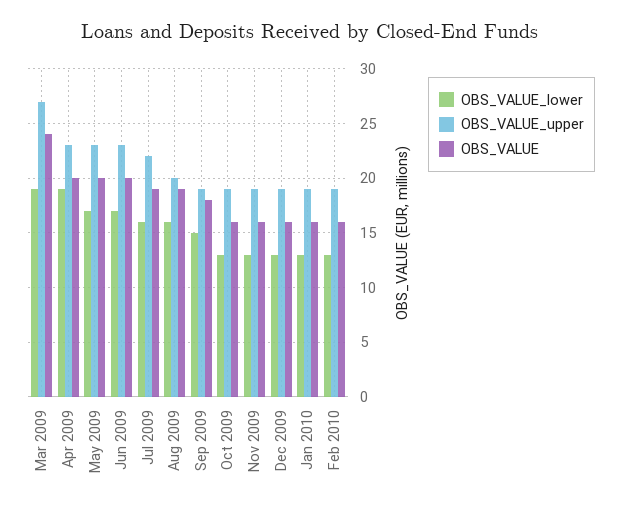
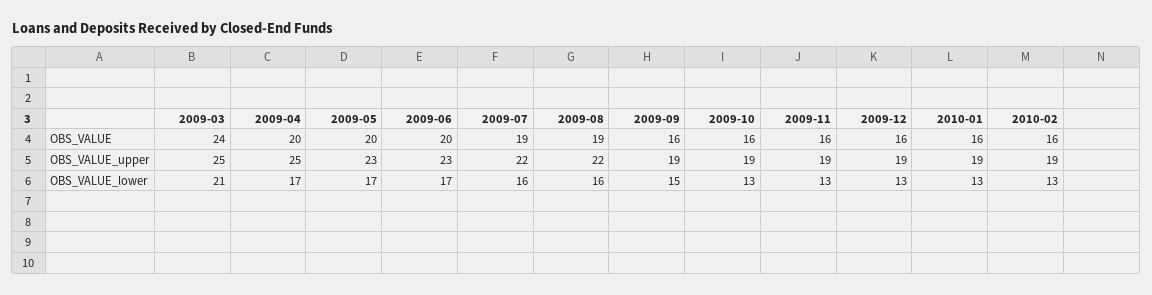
OBS_VALUE_lower, Mar 2009: 19 -> 21
OBS_VALUE_upper, Mar 2009: 27 -> 25
OBS_VALUE_lower, Apr 2009: 19 -> 17
OBS_VALUE_upper, Apr 2009: 23 -> 25
OBS_VALUE_upper, Aug 2009: 20 -> 22
OBS_VALUE, Sep 2009: 18 -> 16

